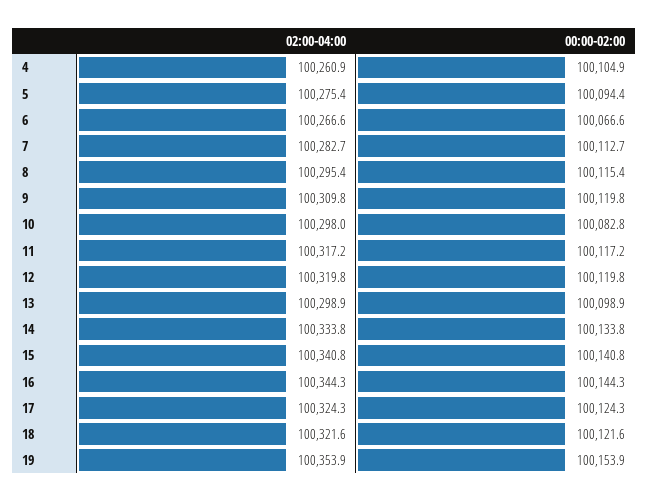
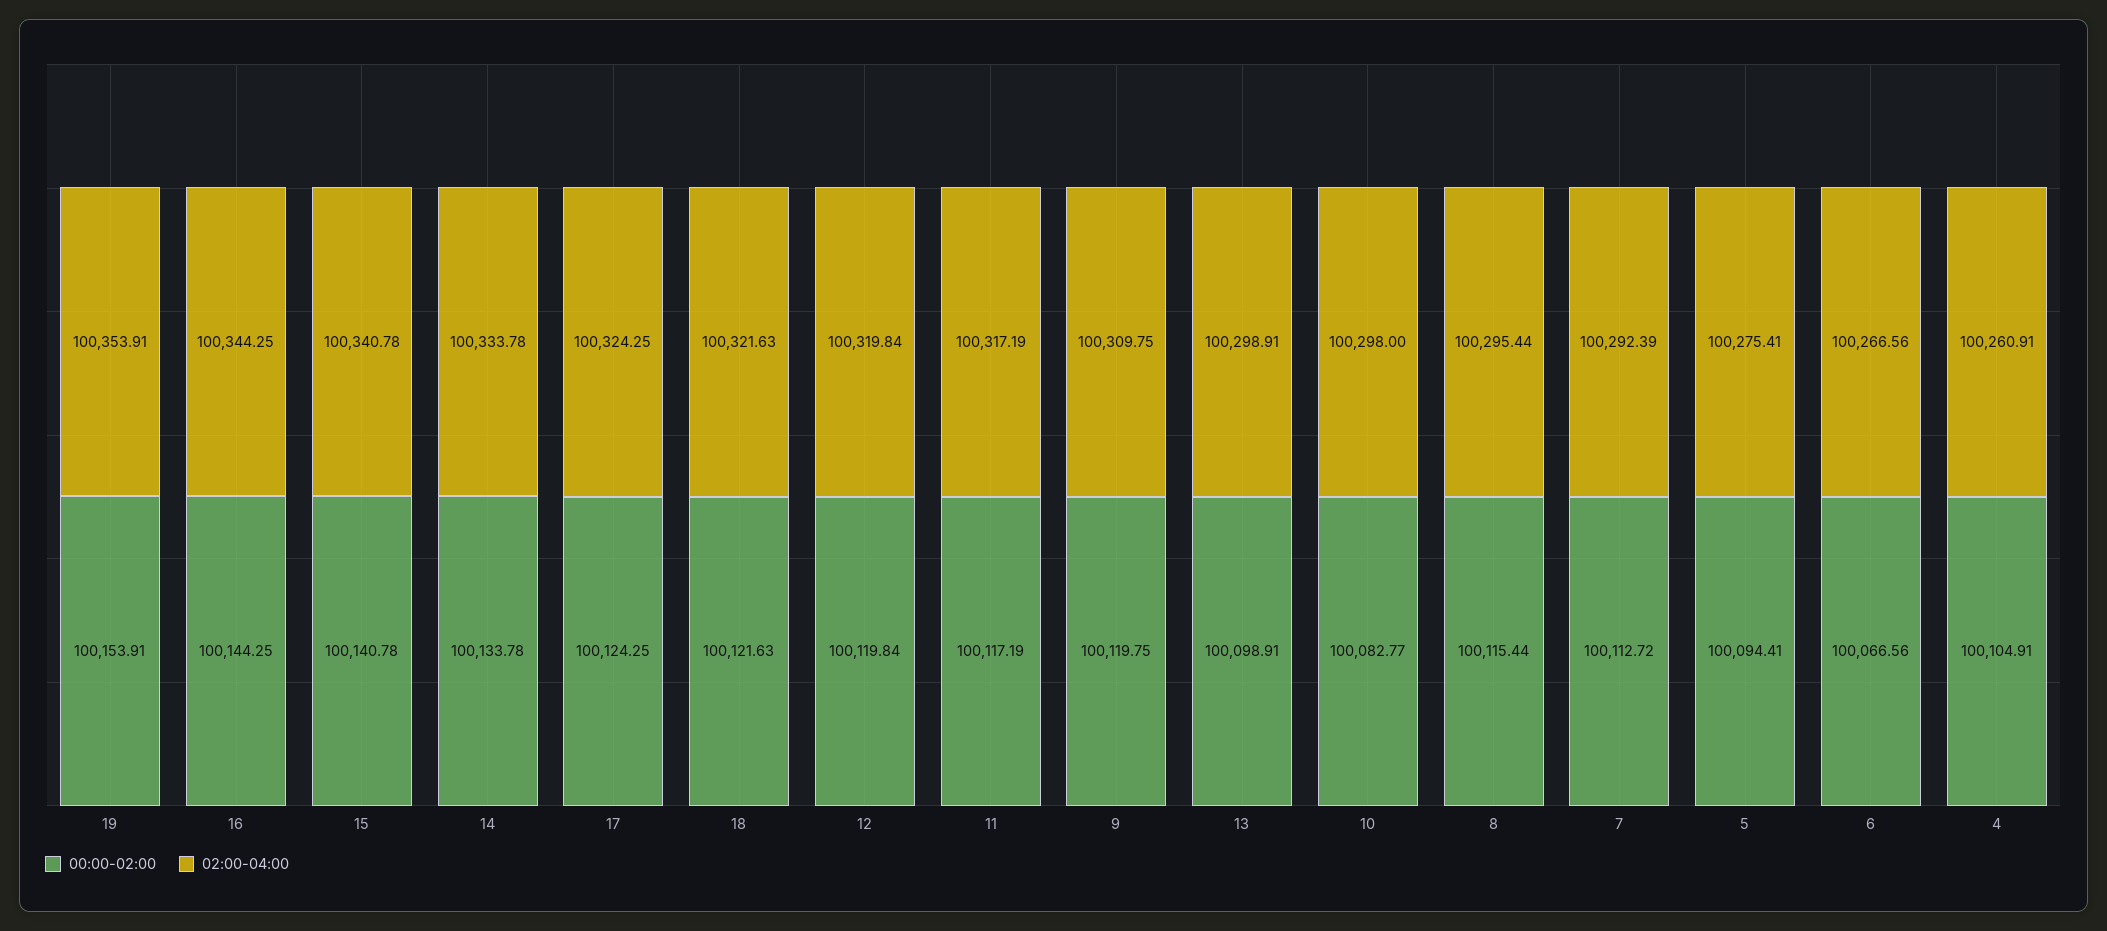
02:00-04:00, 7: 100282.7 -> 100292.39

